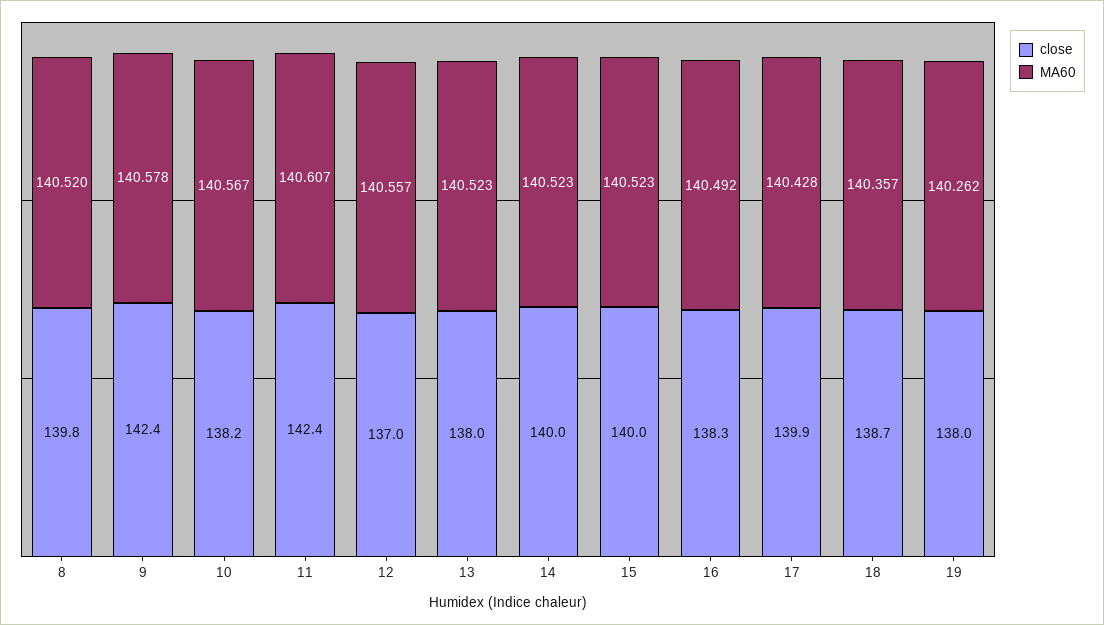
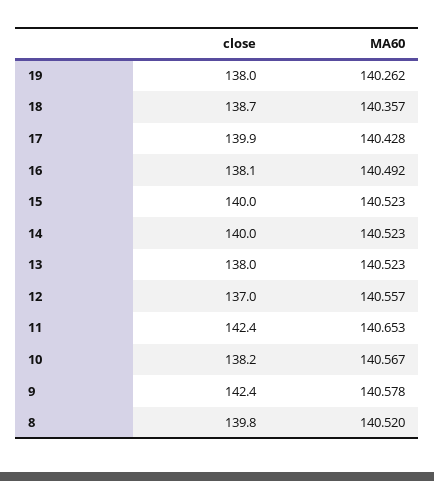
MA60, 11: 140.607 -> 140.653
close, 16: 138.3 -> 138.1

